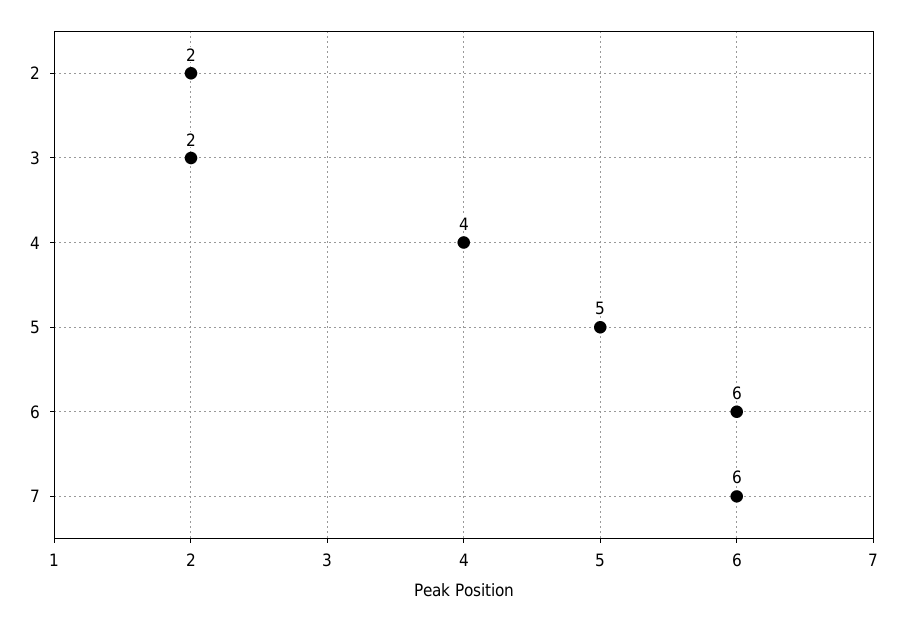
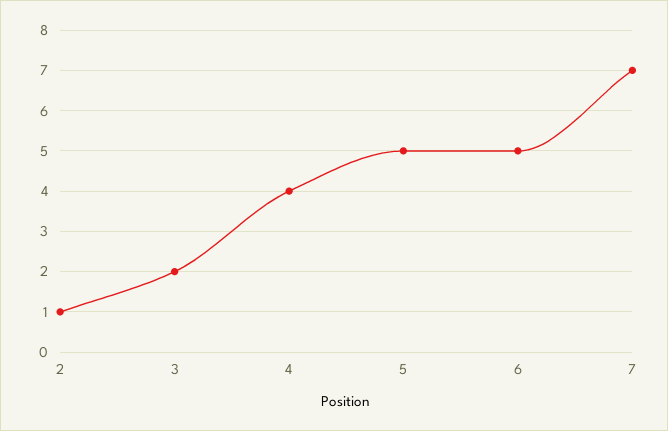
2: 2 -> 1
6: 6 -> 5
7: 6 -> 7

